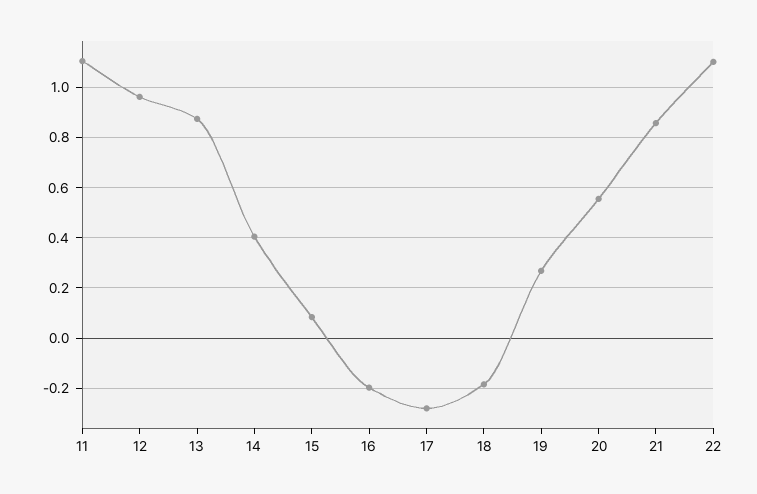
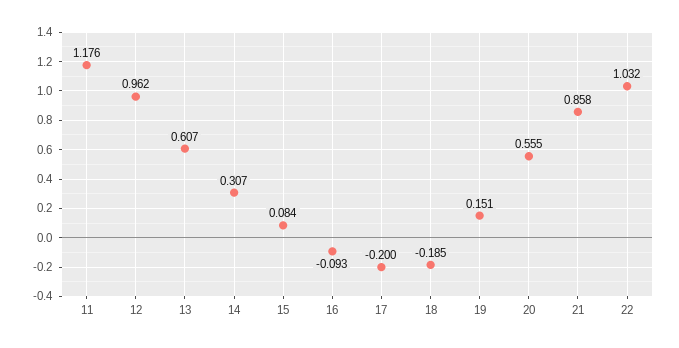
11: 1.1 -> 1.176
13: 0.875 -> 0.607
14: 0.4 -> 0.307
16: -0.2 -> -0.093
17: -0.275 -> -0.2
19: 0.275 -> 0.151
22: 1.1 -> 1.032

